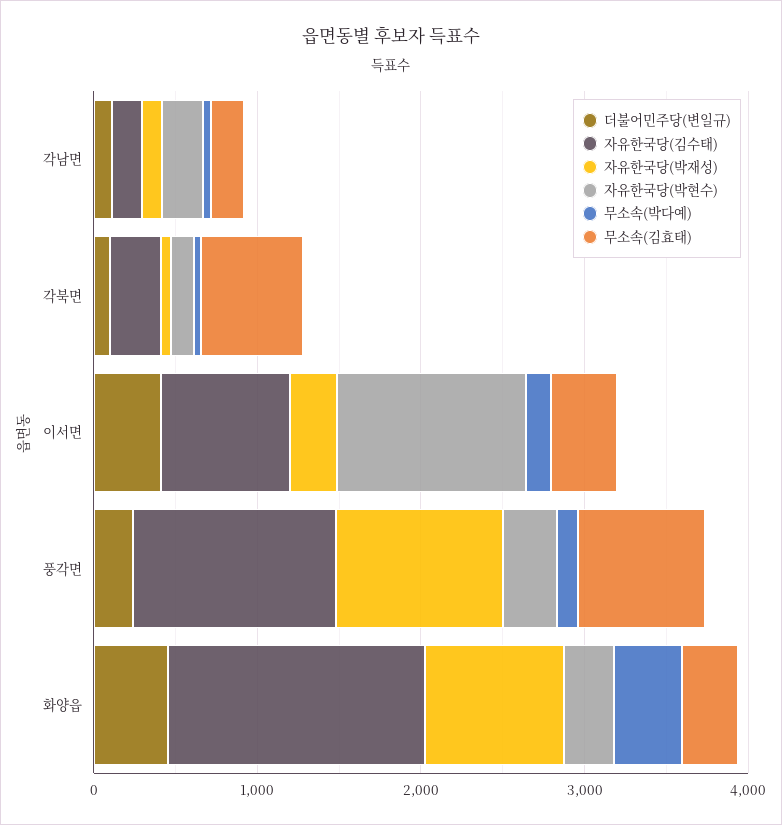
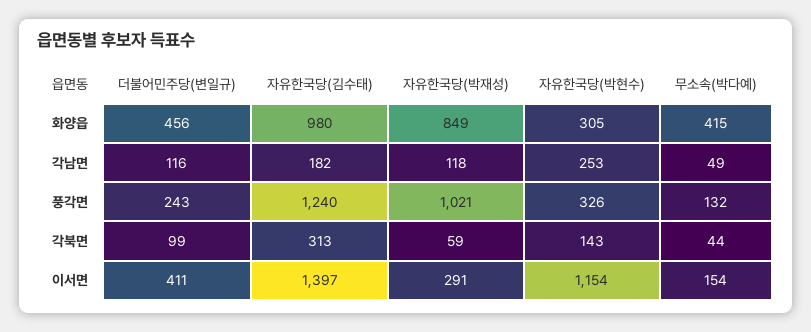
무소속(김효태), 각남면: 200 -> none
무소속(김효태), 각북면: 600 -> none
자유한국당(김수태), 이서면: 800 -> 1397
무소속(김효태), 이서면: 400 -> none
무소속(김효태), 풍각면: 800 -> none
자유한국당(김수태), 화양읍: 1600 -> 980
무소속(김효태), 화양읍: 400 -> none

